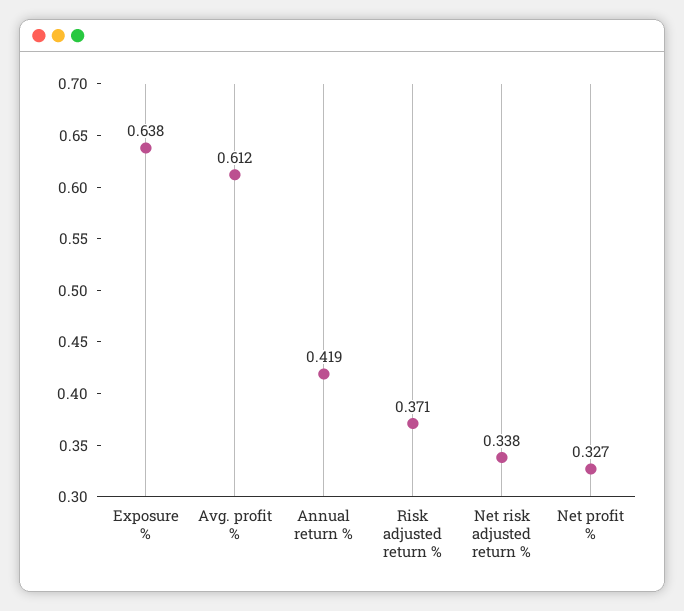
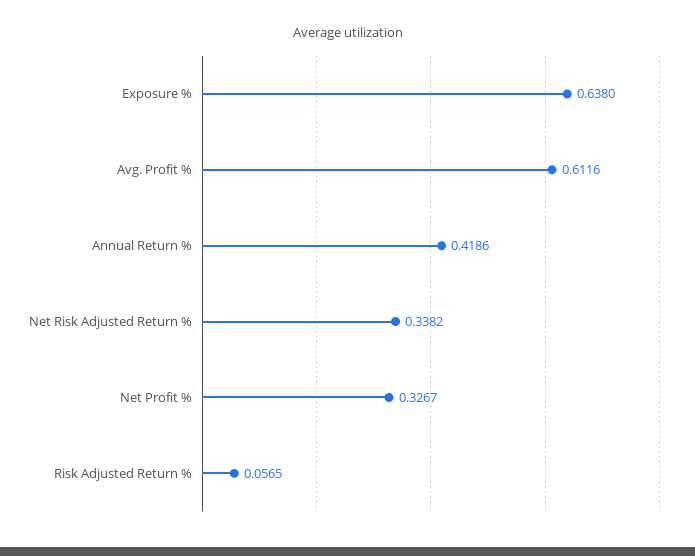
Risk adjusted return %: 0.371 -> 0.0565

